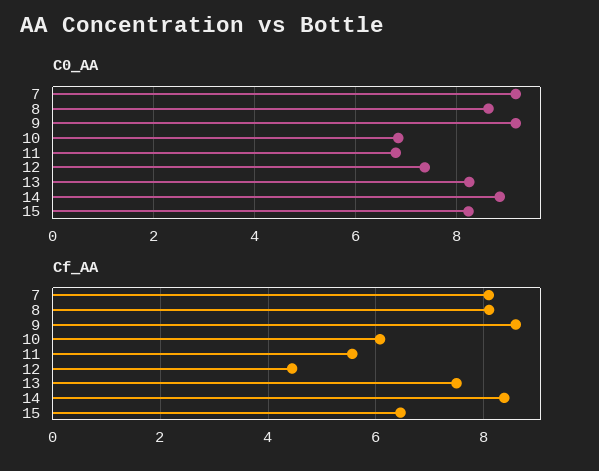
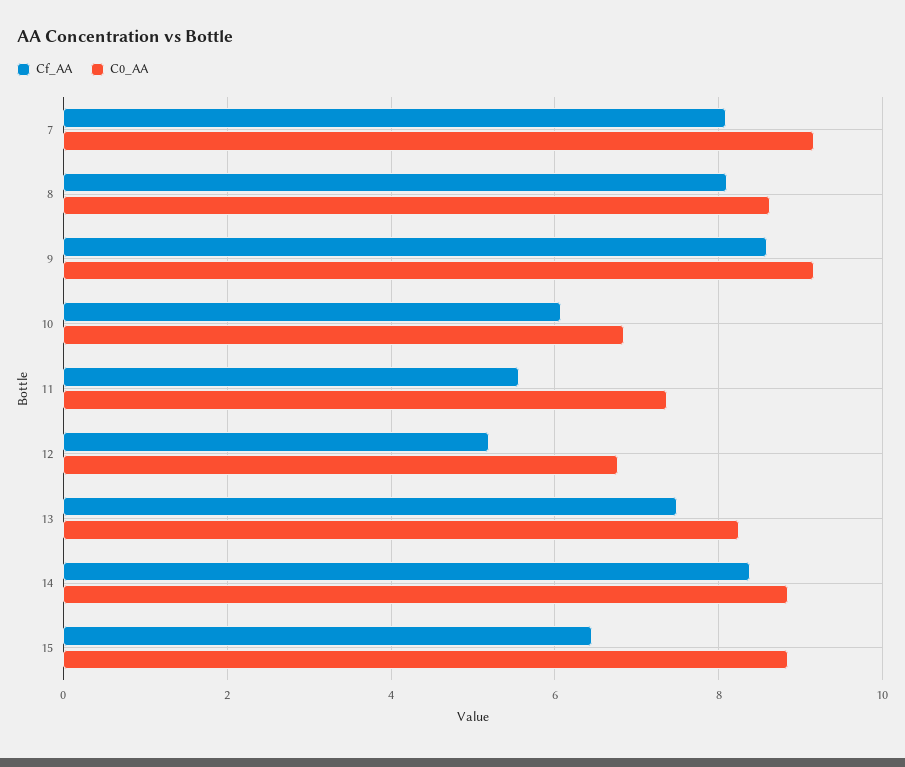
C0_AA, 11: 6.8 -> 7.4
C0_AA, 12: 7.4 -> 6.8
C0_AA, 15: 8.2 -> 8.8
Cf_AA, 12: 4.4 -> 5.2

